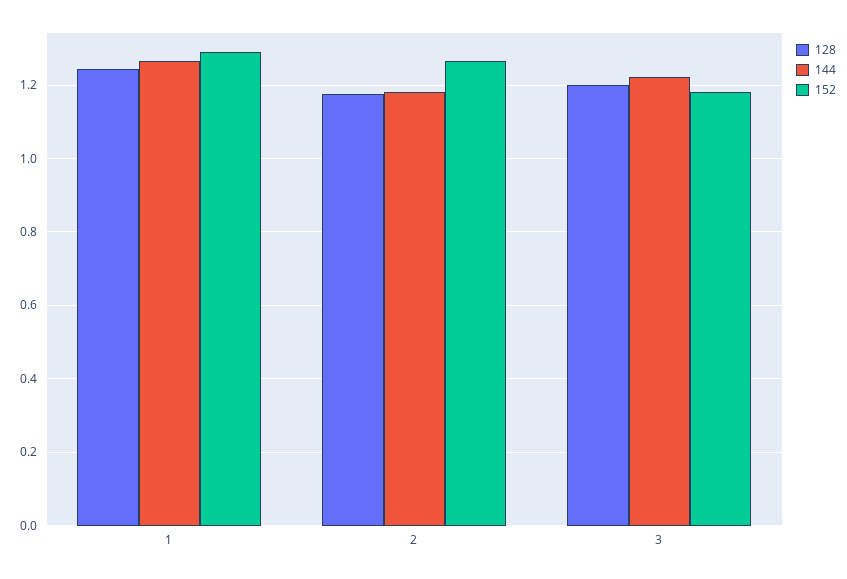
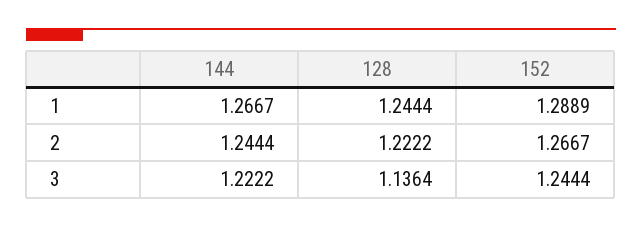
128, 2: 1.18 -> 1.2222
144, 2: 1.18 -> 1.2444
128, 3: 1.2 -> 1.1364
152, 3: 1.18 -> 1.2444

